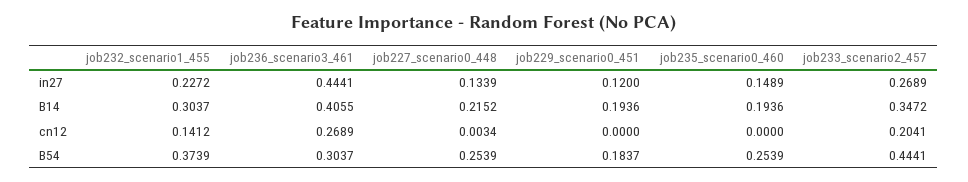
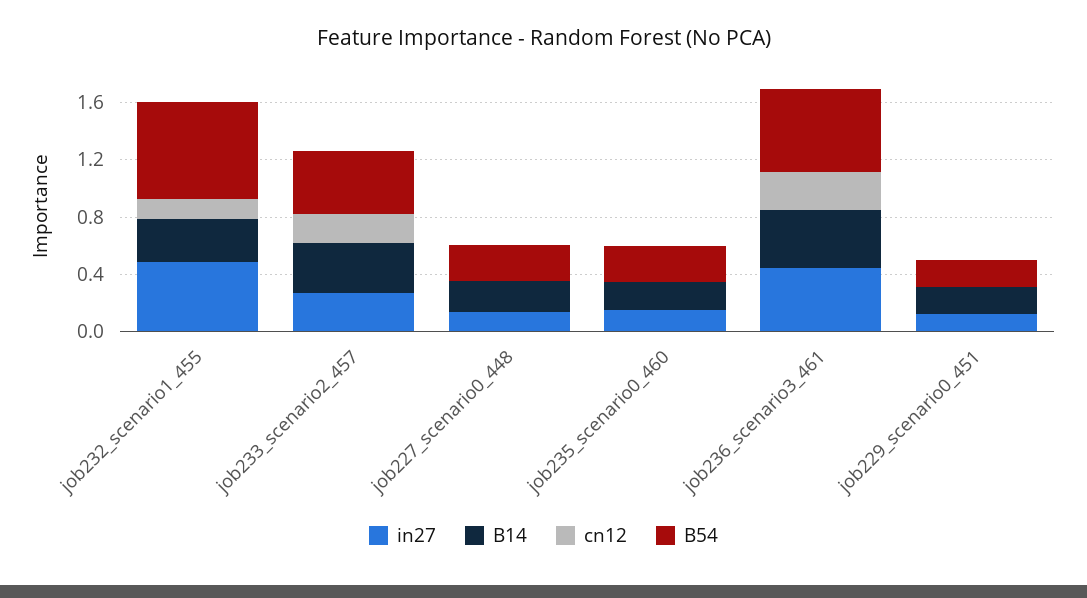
in27, job232_scenario1_455: 0.2272 -> 0.5
B54, job232_scenario1_455: 0.3739 -> 0.7
B54, job236_scenario3_461: 0.3037 -> 0.6

